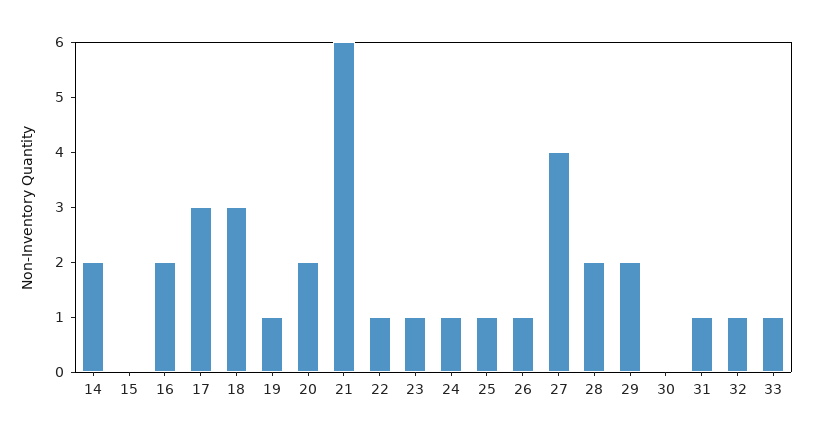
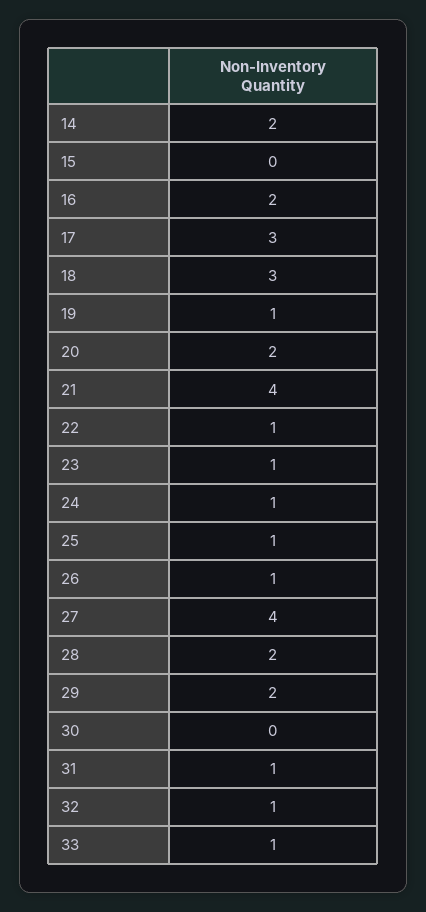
21: 6 -> 4

